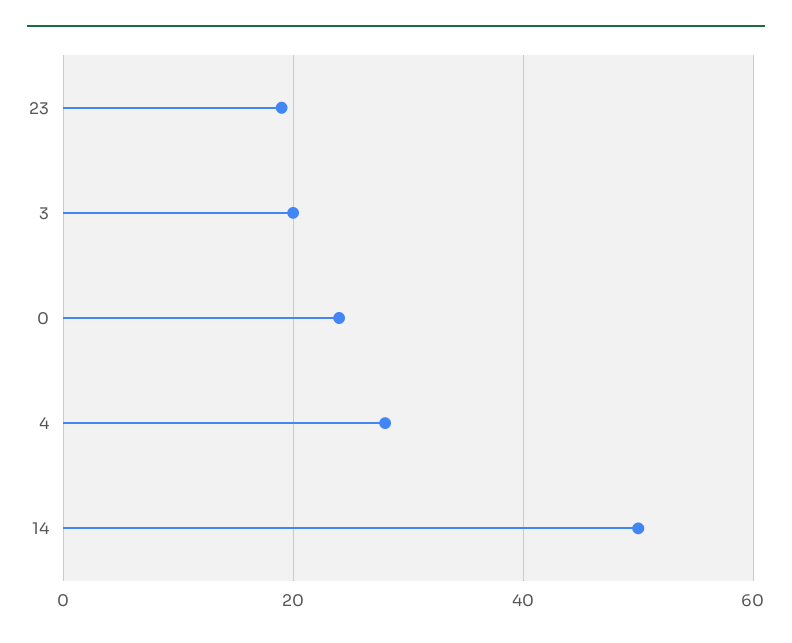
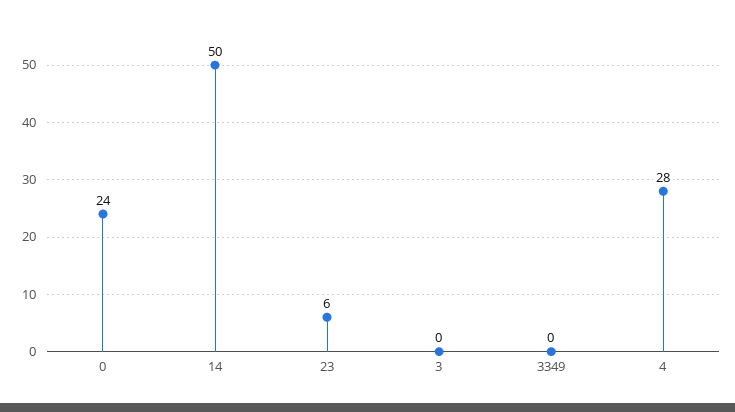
23: 20 -> 6
3: 20 -> 0
3349: none -> 0

